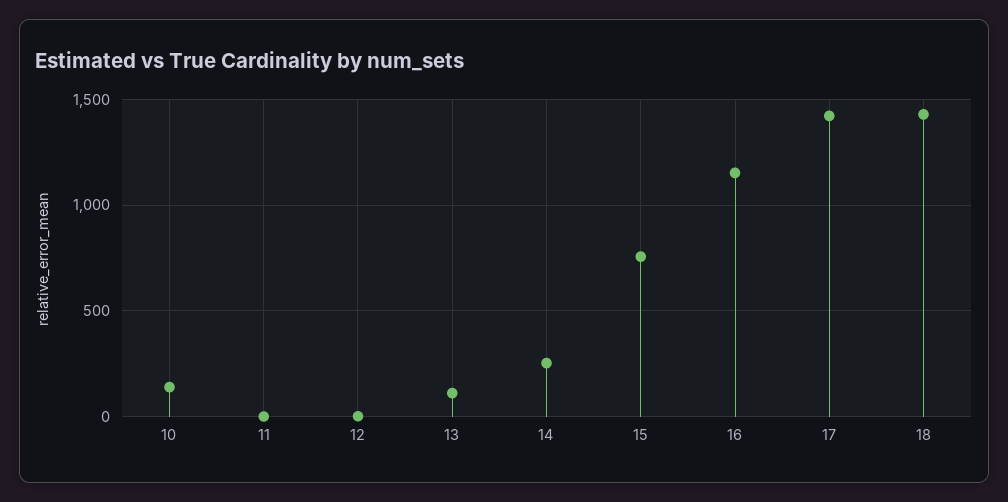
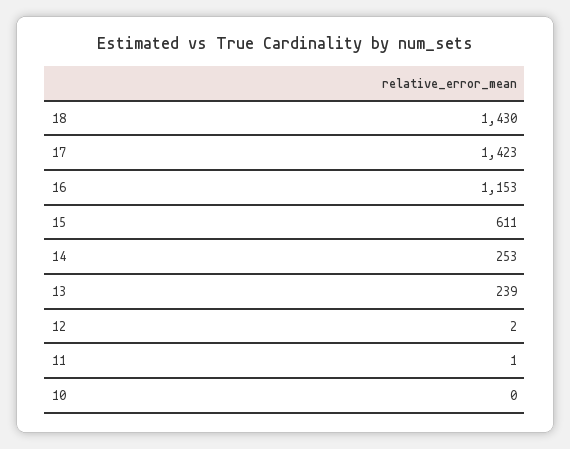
10: 150 -> 0
13: 100 -> 239
15: 750 -> 611

